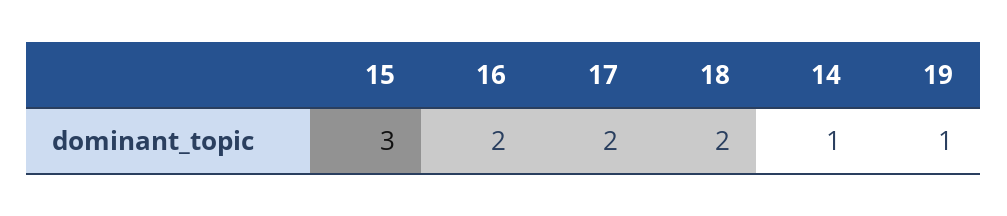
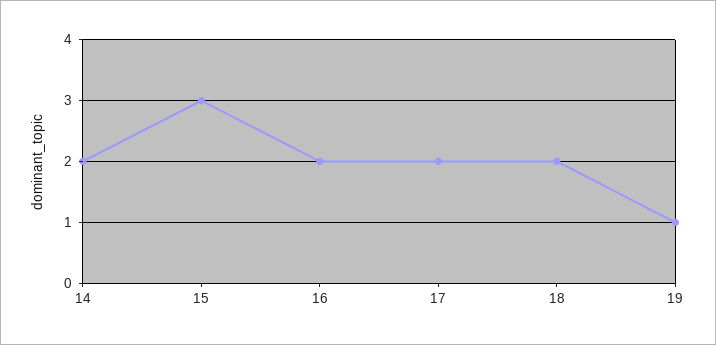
14: 1 -> 2

